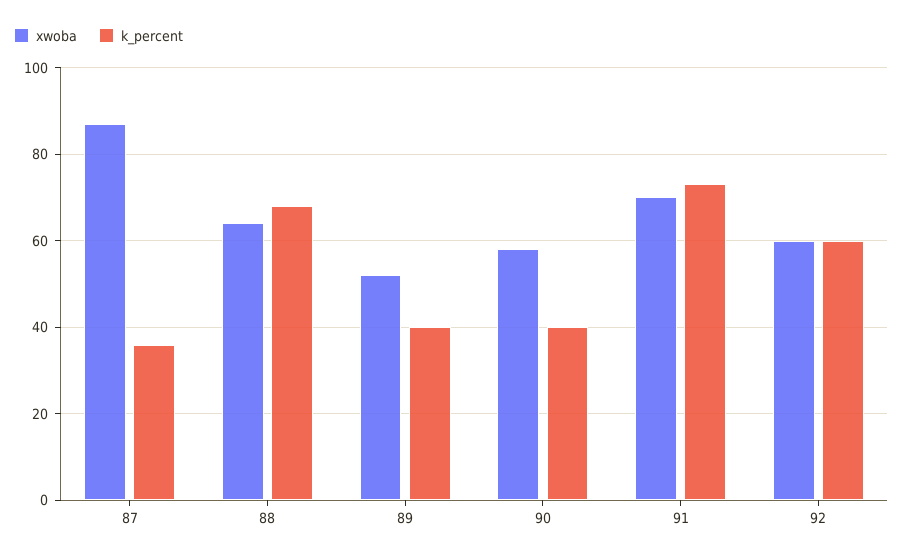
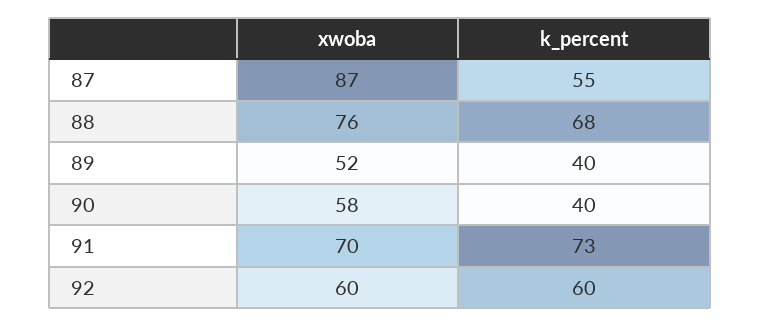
k_percent, 87: 35 -> 55
xwoba, 88: 65 -> 76

